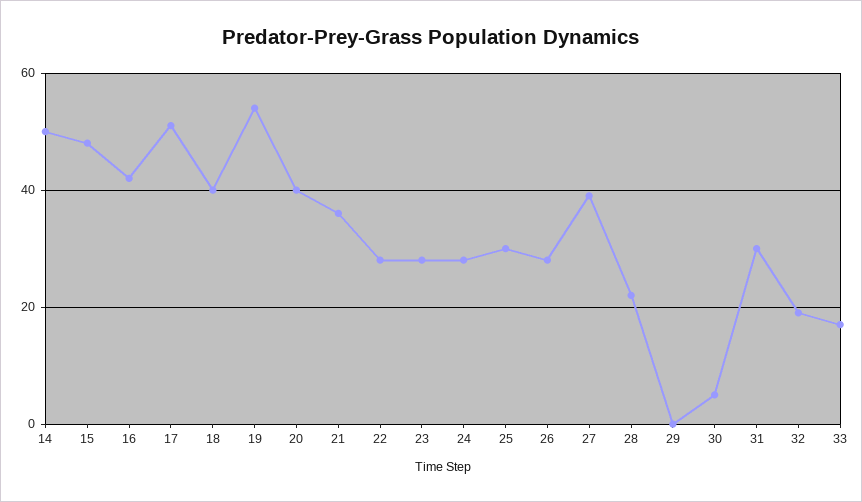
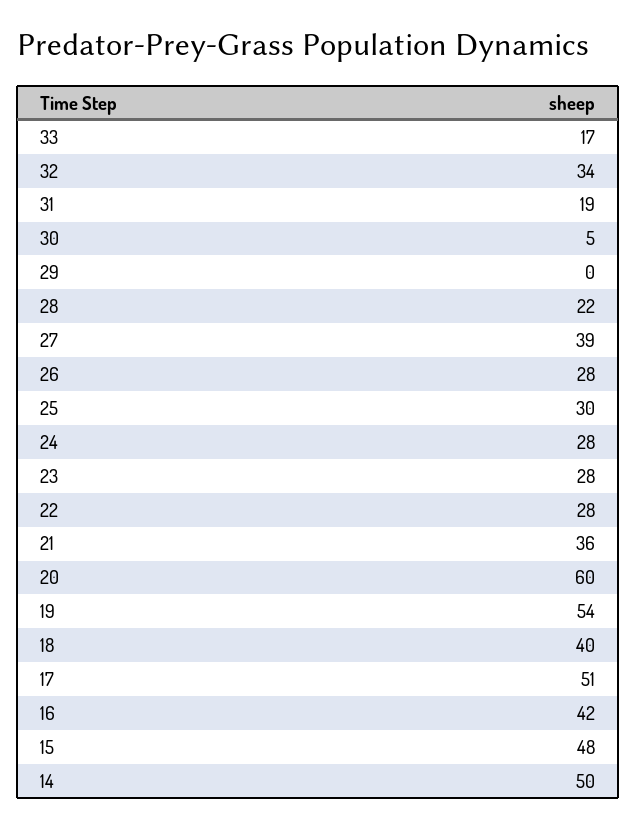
20: 40 -> 60
31: 30 -> 19
32: 20 -> 34

